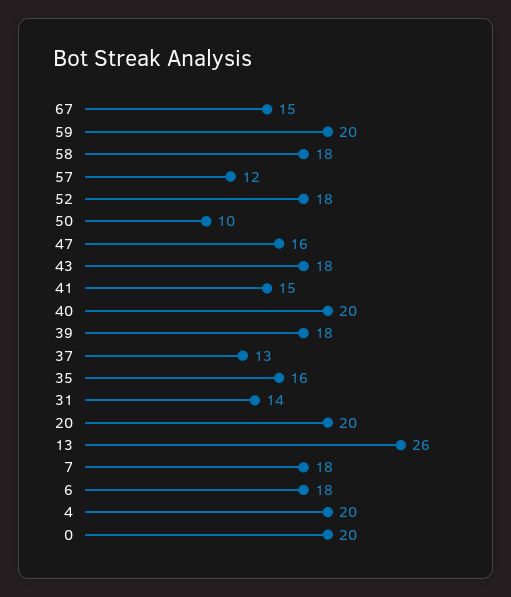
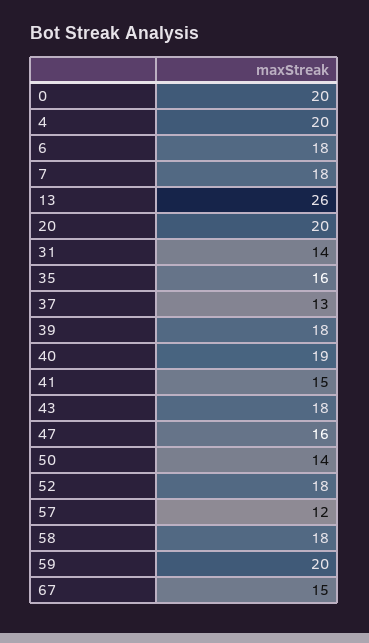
50: 10 -> 14
40: 20 -> 19

